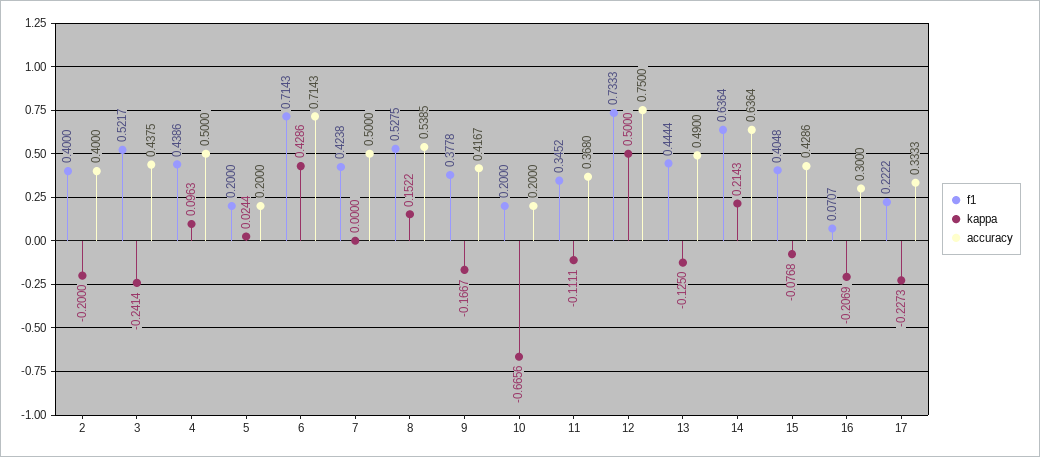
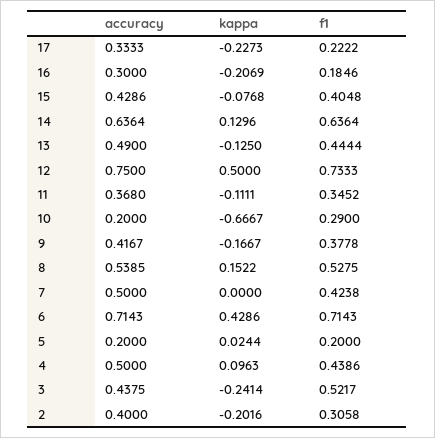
f1, 2: 0.4 -> 0.3058
kappa, 2: -0.2 -> -0.2016
f1, 10: 0.2 -> 0.29
kappa, 10: -0.6656 -> -0.6667
kappa, 14: 0.2143 -> 0.1296
f1, 16: 0.0707 -> 0.1846

